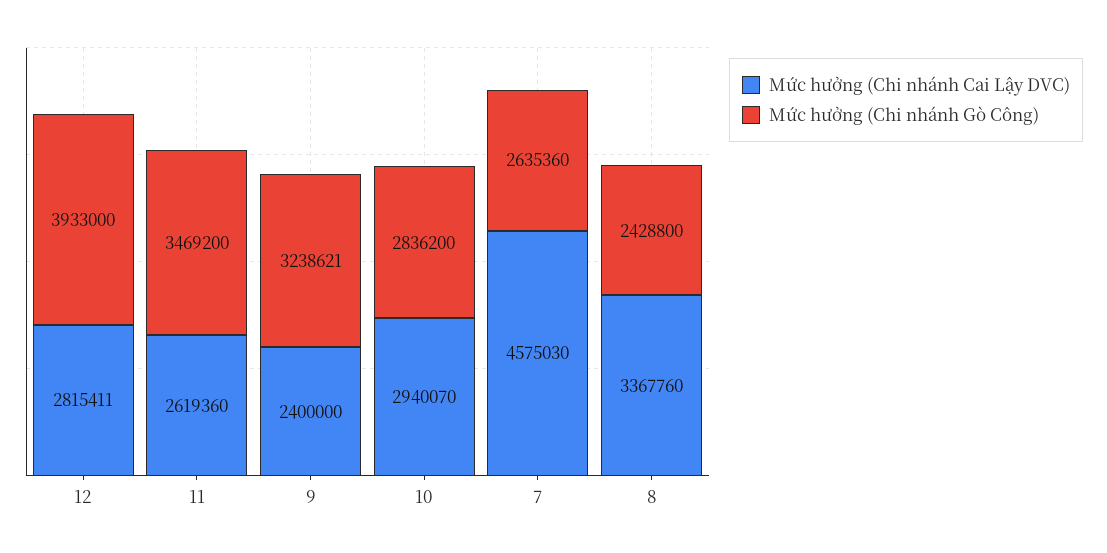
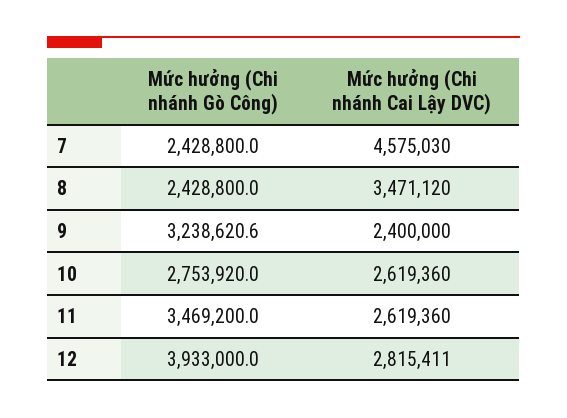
Mức hưởng (Chi nhánh Cai Lậy DVC), 10: 2940070 -> 2619360
Mức hưởng (Chi nhánh Gò Công), 10: 2836200 -> 2753920
Mức hưởng (Chi nhánh Gò Công), 7: 2635360 -> 2428800
Mức hưởng (Chi nhánh Cai Lậy DVC), 8: 3367760 -> 3471120

